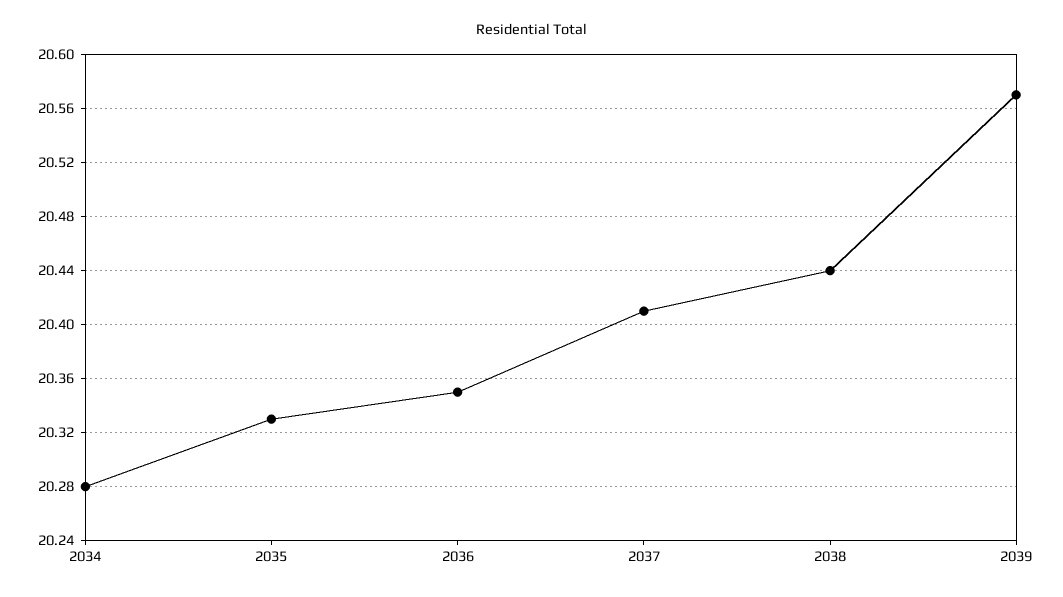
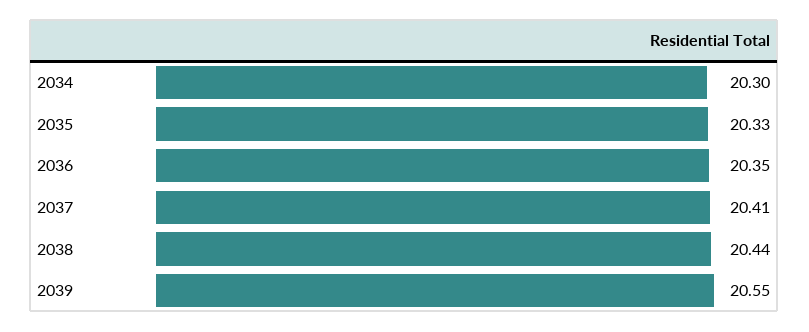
2034: 20.28 -> 20.3
2039: 20.57 -> 20.55

